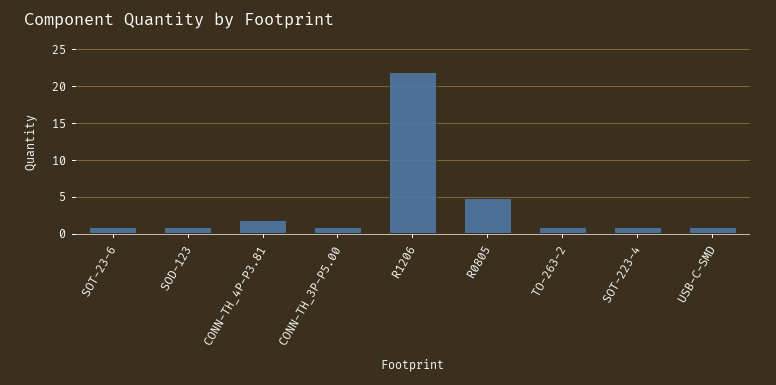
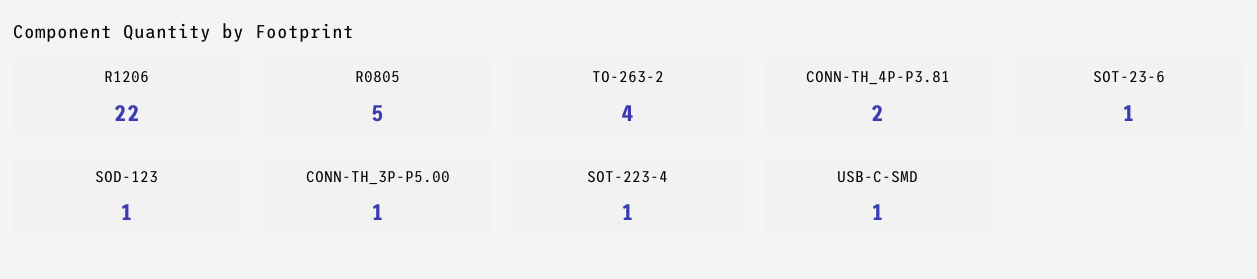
TO-263-2: 1 -> 4

